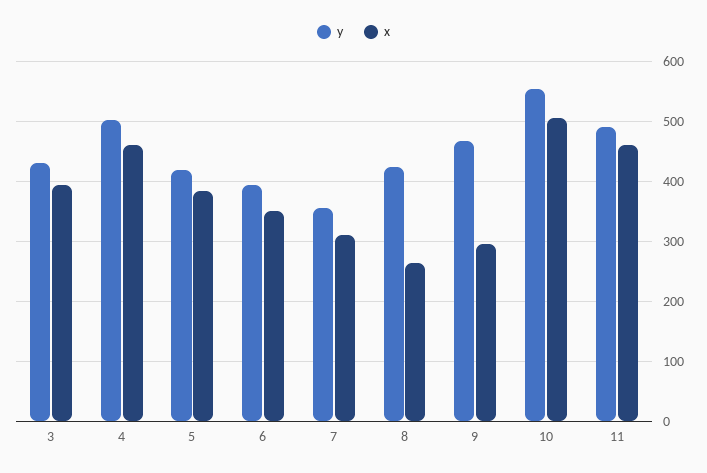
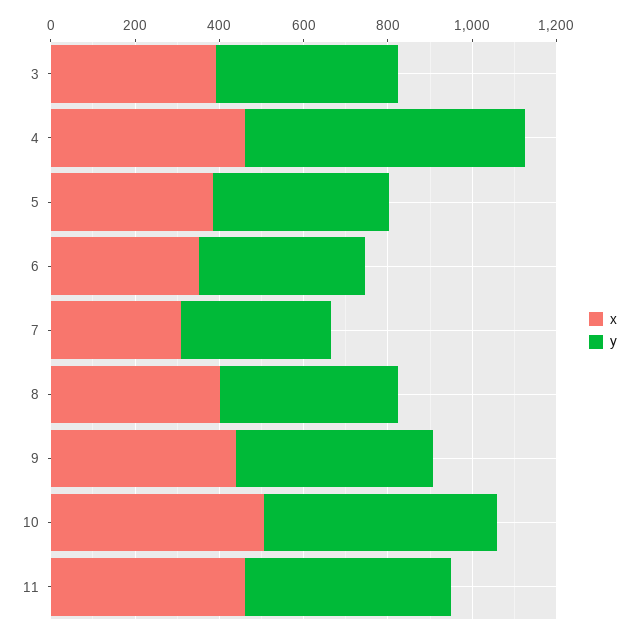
y, 4: 500 -> 650
x, 8: 260 -> 400
x, 9: 300 -> 450

